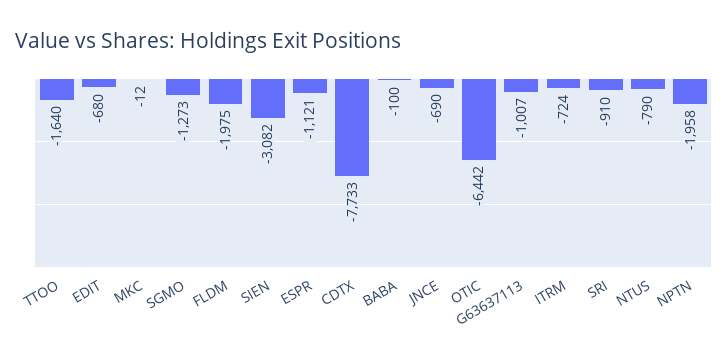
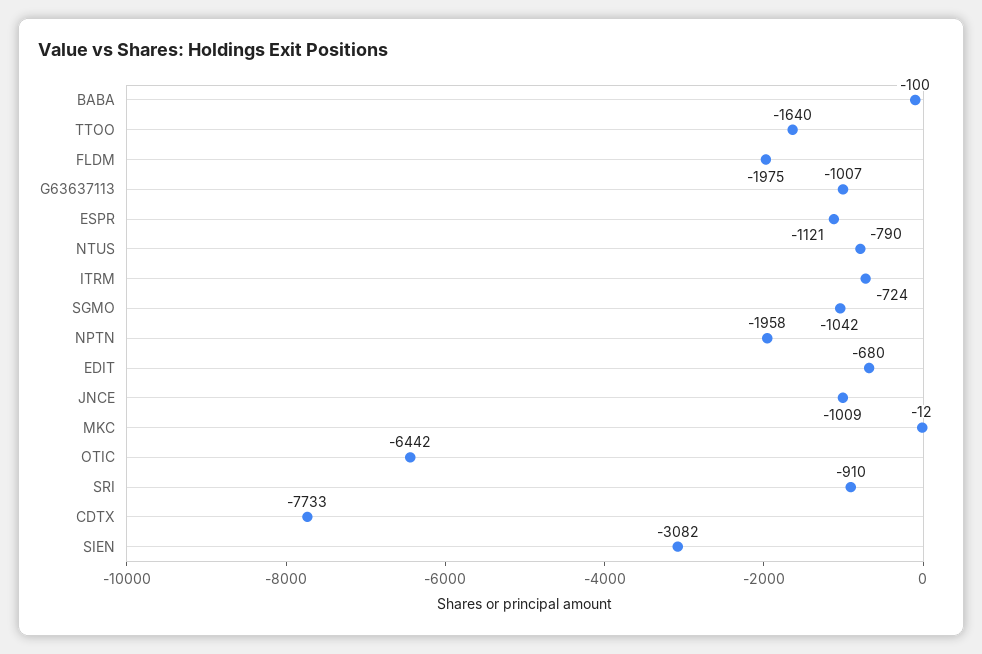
SGMO: -1273 -> -1042
JNCE: -690 -> -1009

